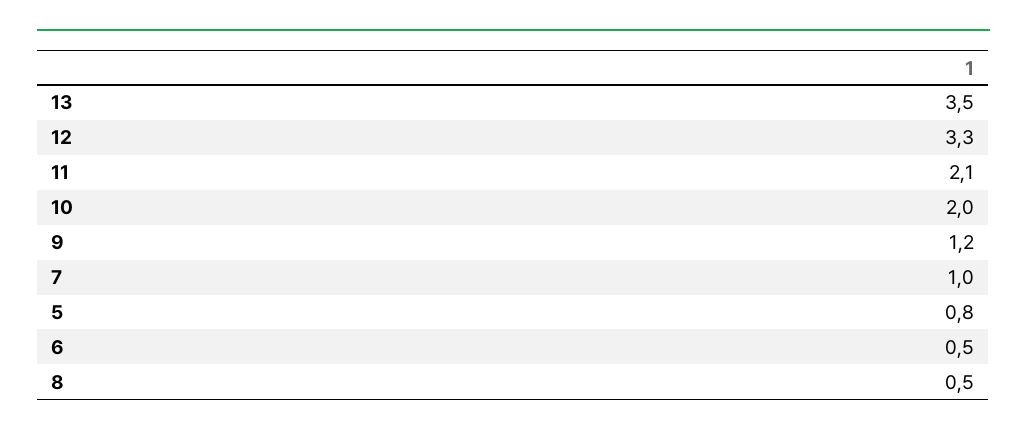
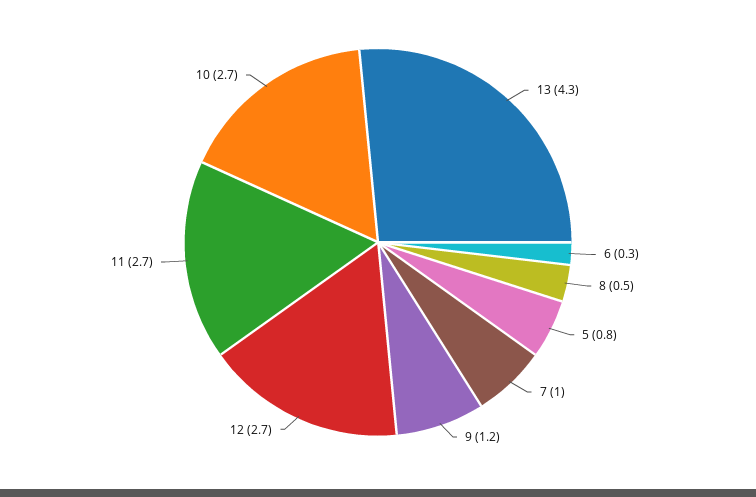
13: 3.5 -> 4.3
12: 3.3 -> 2.7
11: 2.1 -> 2.7
10: 2 -> 2.7
6: 0.5 -> 0.3

